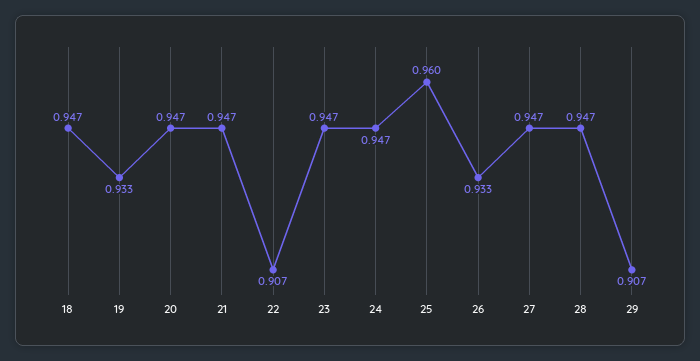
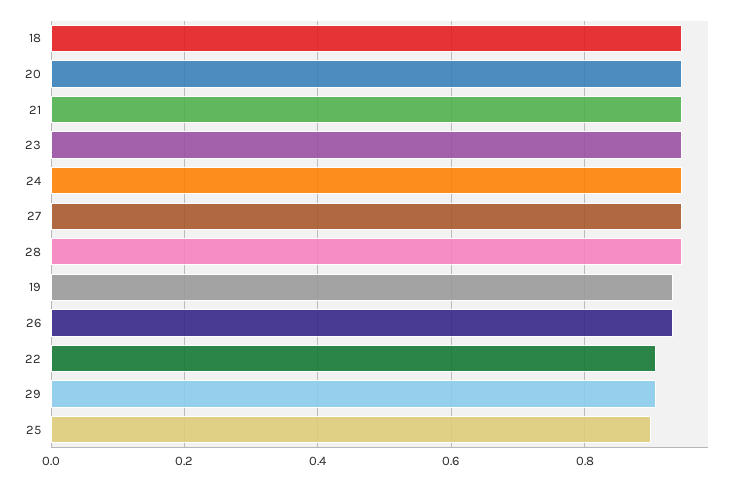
25: 0.96 -> 0.9

